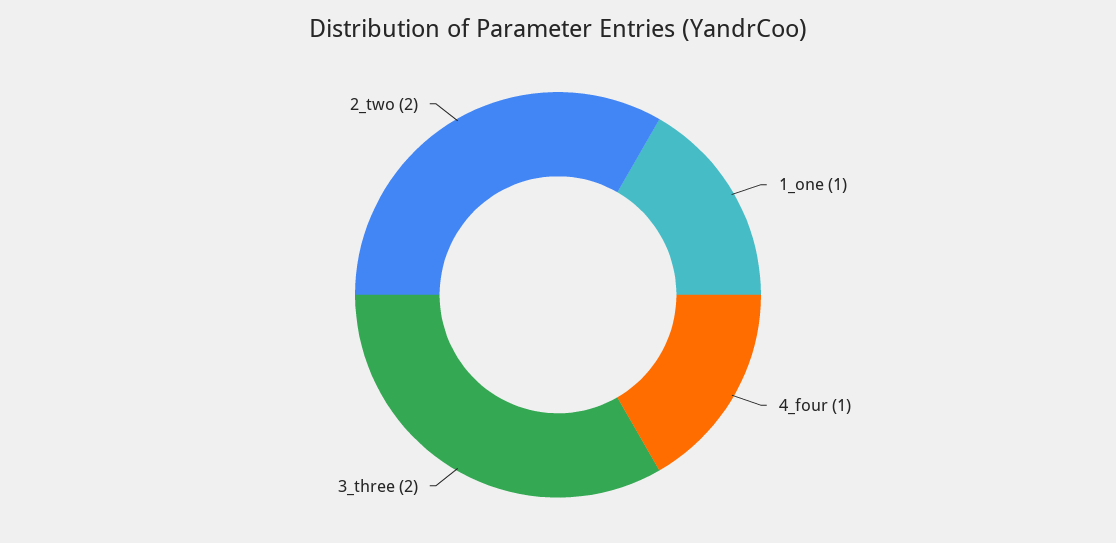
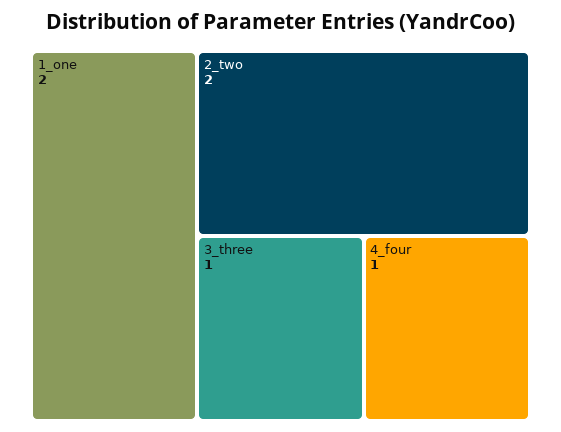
1_one: 1 -> 2
3_three: 2 -> 1

